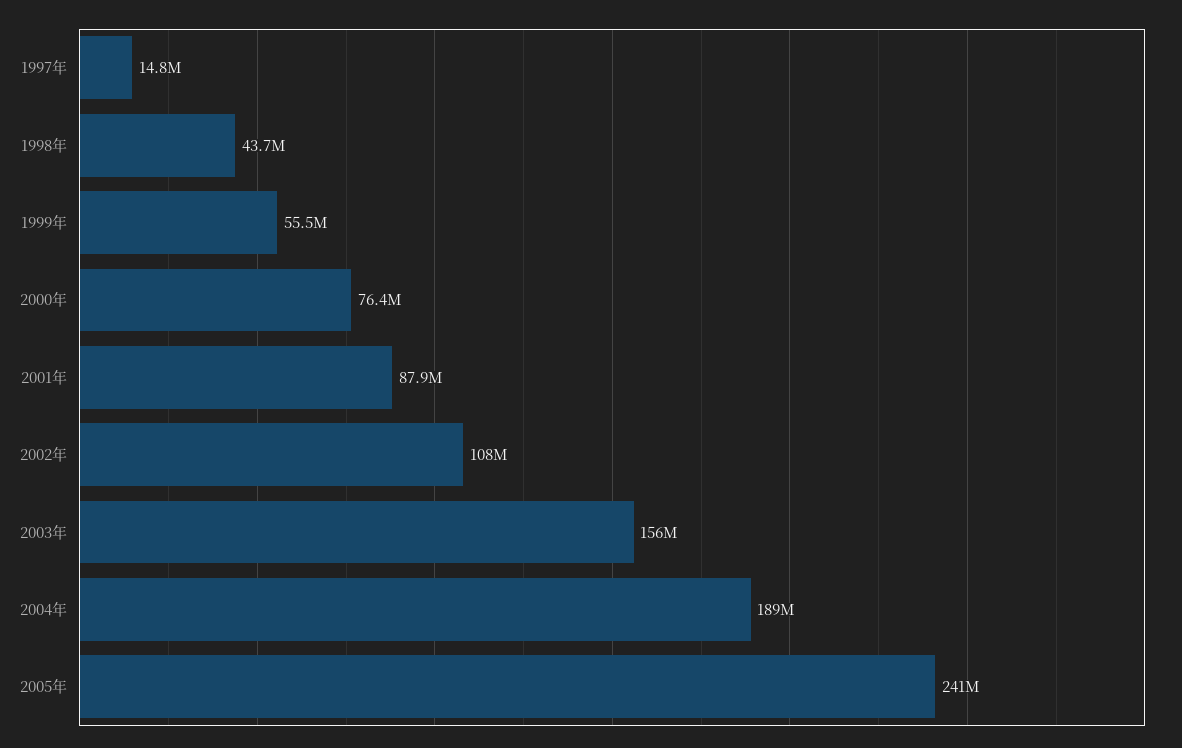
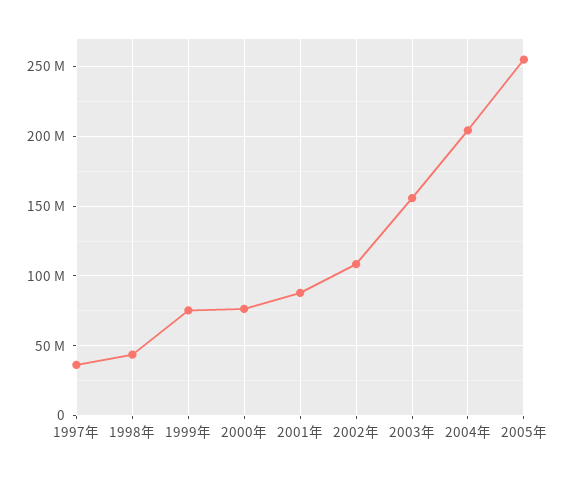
1997年: 14800000 -> 35000000
1999年: 55500000 -> 75000000
2004年: 189000000 -> 205000000
2005年: 241000000 -> 255000000

